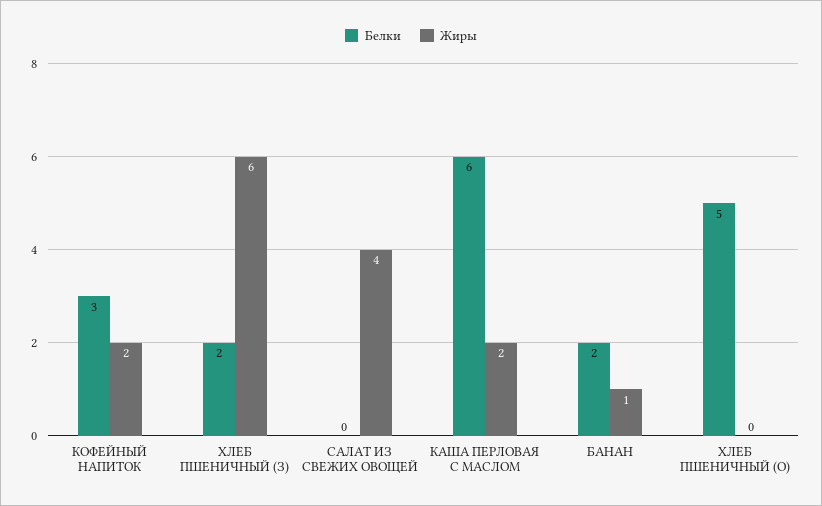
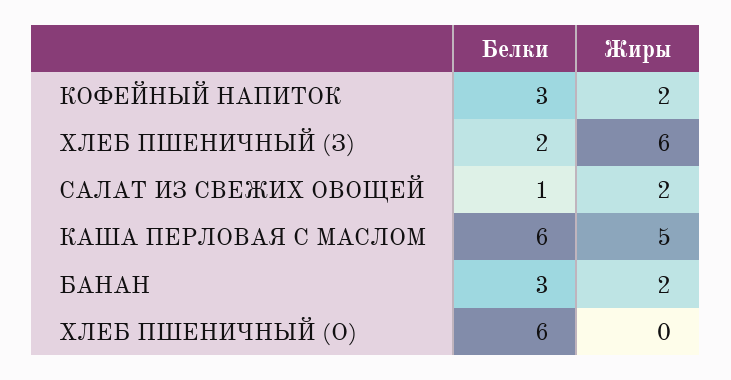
Белки, САЛАТ ИЗ СВЕЖИХ ОВОЩЕЙ: 0 -> 1
Жиры, САЛАТ ИЗ СВЕЖИХ ОВОЩЕЙ: 4 -> 2
Жиры, КАША ПЕРЛОВАЯ С МАСЛОМ: 2 -> 5
Белки, БАНАН: 2 -> 3
Жиры, БАНАН: 1 -> 2
Белки, ХЛЕБ ПШЕНИЧНЫЙ (О): 5 -> 6

